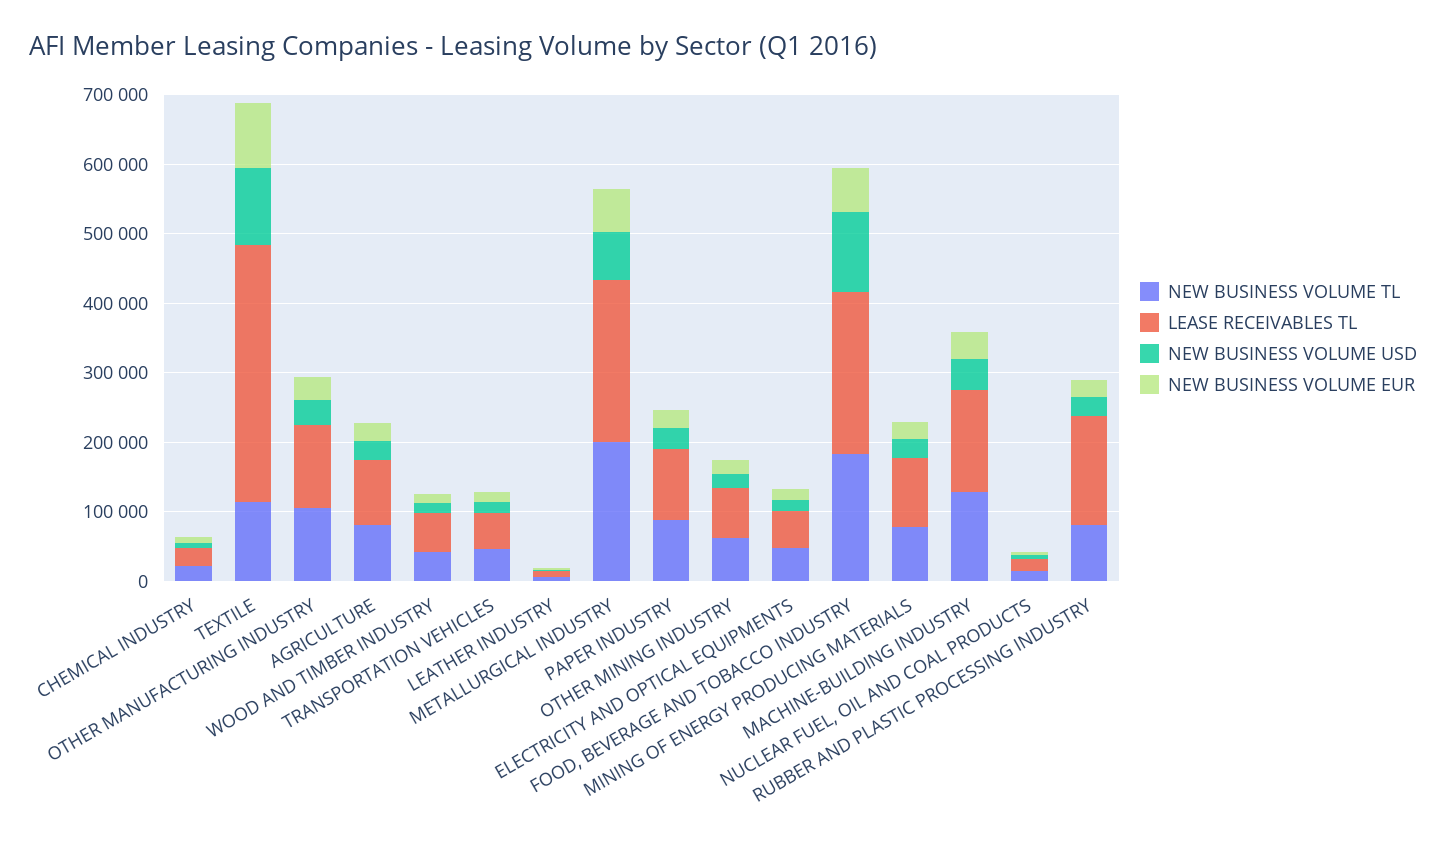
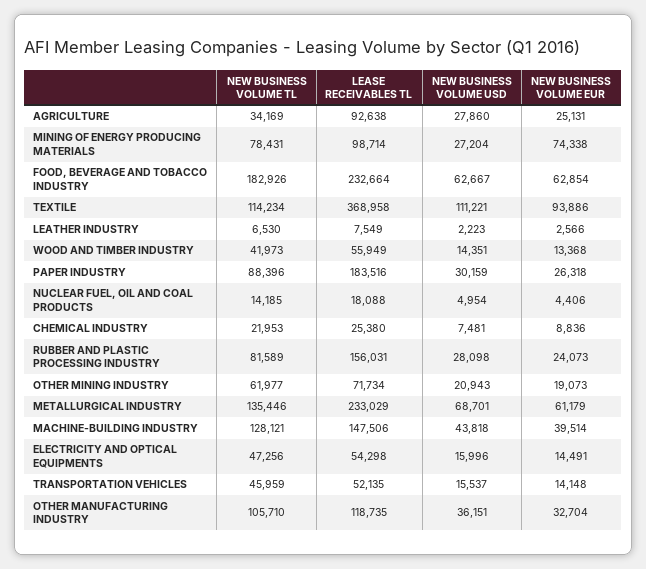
NEW BUSINESS VOLUME TL, AGRICULTURE: 80000 -> 34169
NEW BUSINESS VOLUME TL, METALLURGICAL INDUSTRY: 200000 -> 135446
LEASE RECEIVABLES TL, PAPER INDUSTRY: 100000 -> 183516
NEW BUSINESS VOLUME USD, FOOD, BEVERAGE AND TOBACCO INDUSTRY: 120000 -> 62667
NEW BUSINESS VOLUME EUR, MINING OF ENERGY PRODUCING MATERIALS: 20000 -> 74338

